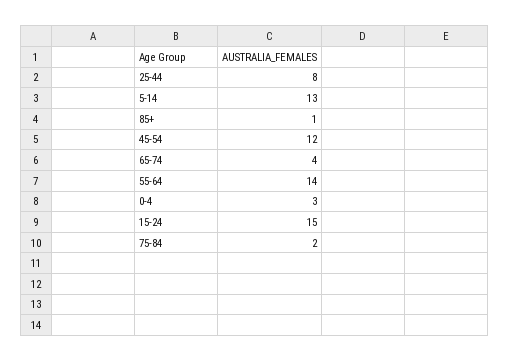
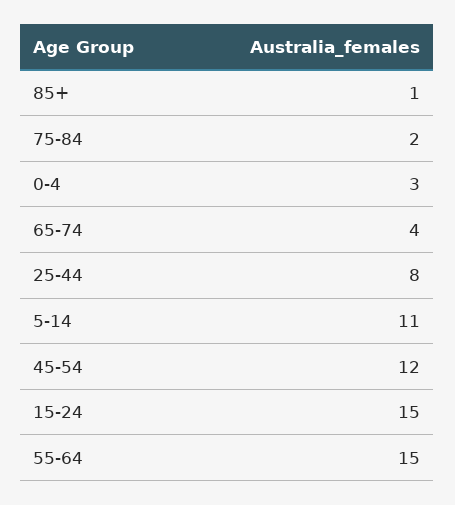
5-14: 13 -> 11
55-64: 14 -> 15

